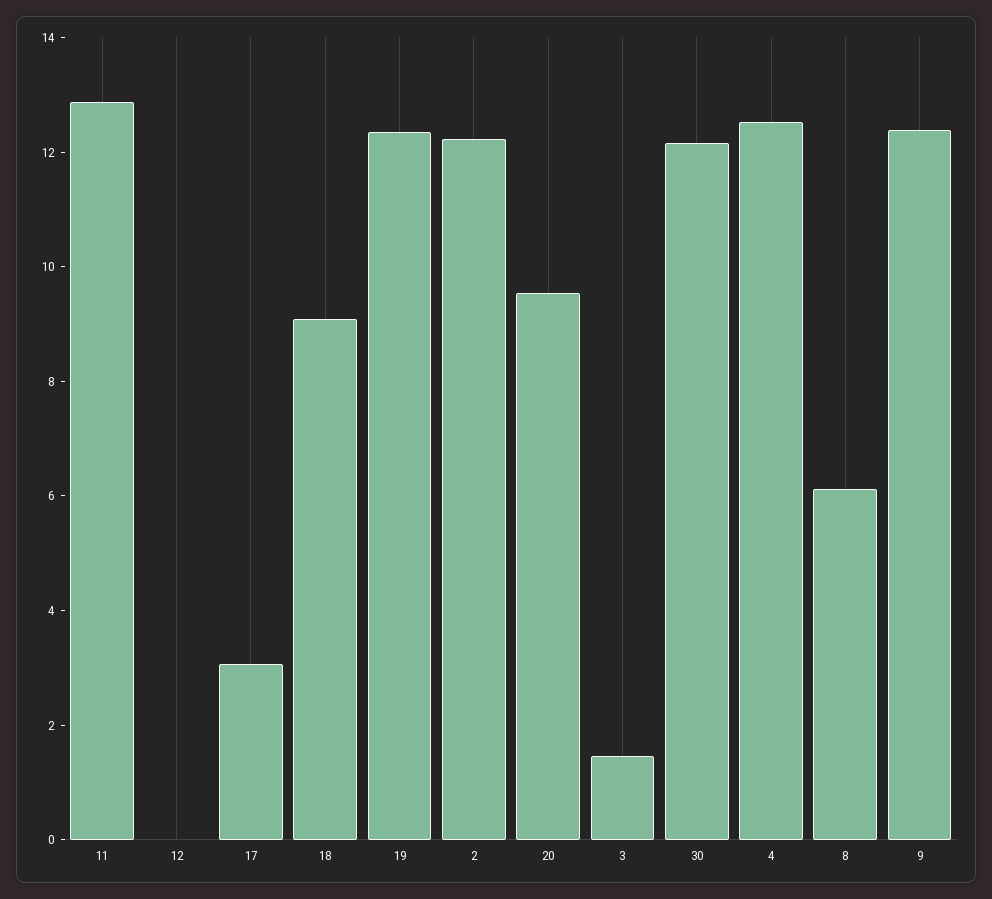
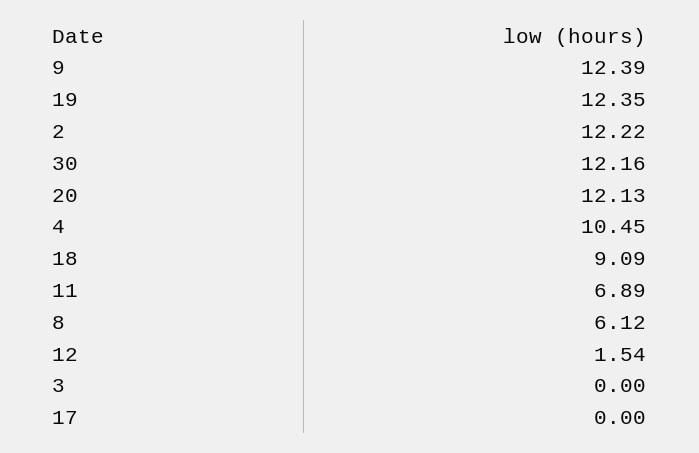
11: 13 -> 6.89
12: 0 -> 1.54
17: 3 -> 0
20: 9.5 -> 12.13
3: 1.5 -> 0
4: 12.5 -> 10.45

